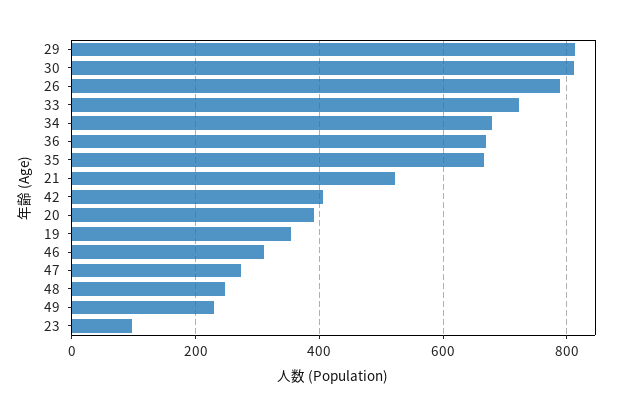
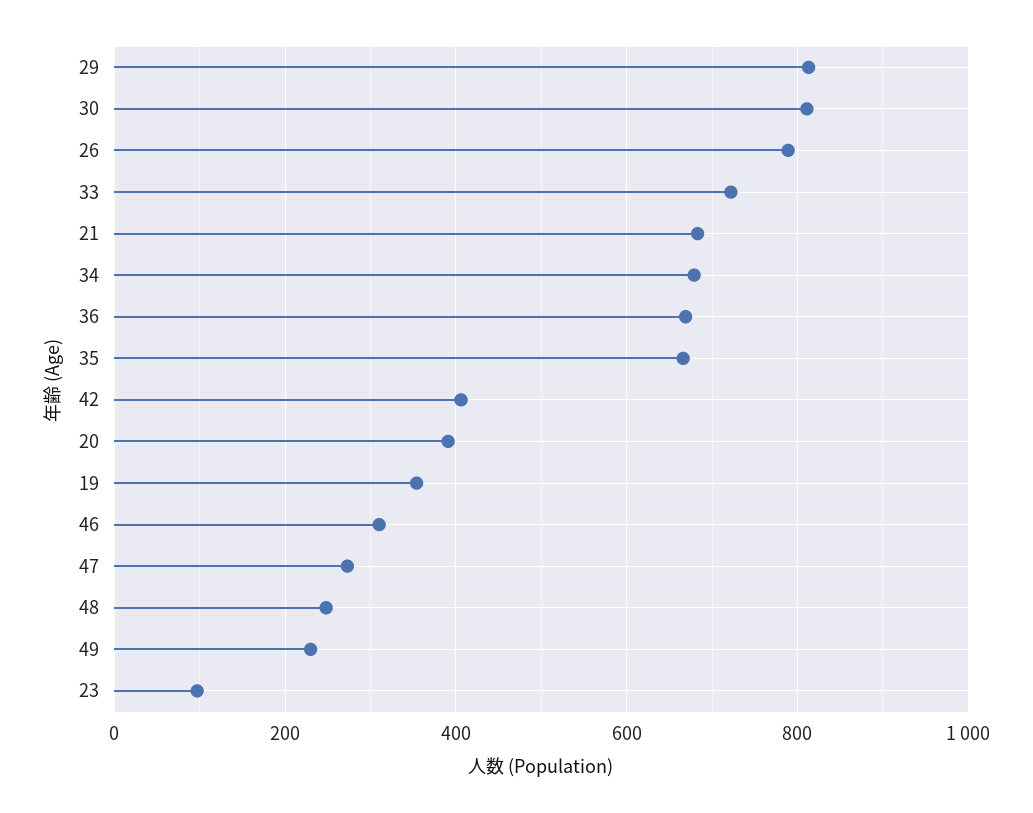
21: 520 -> 680

